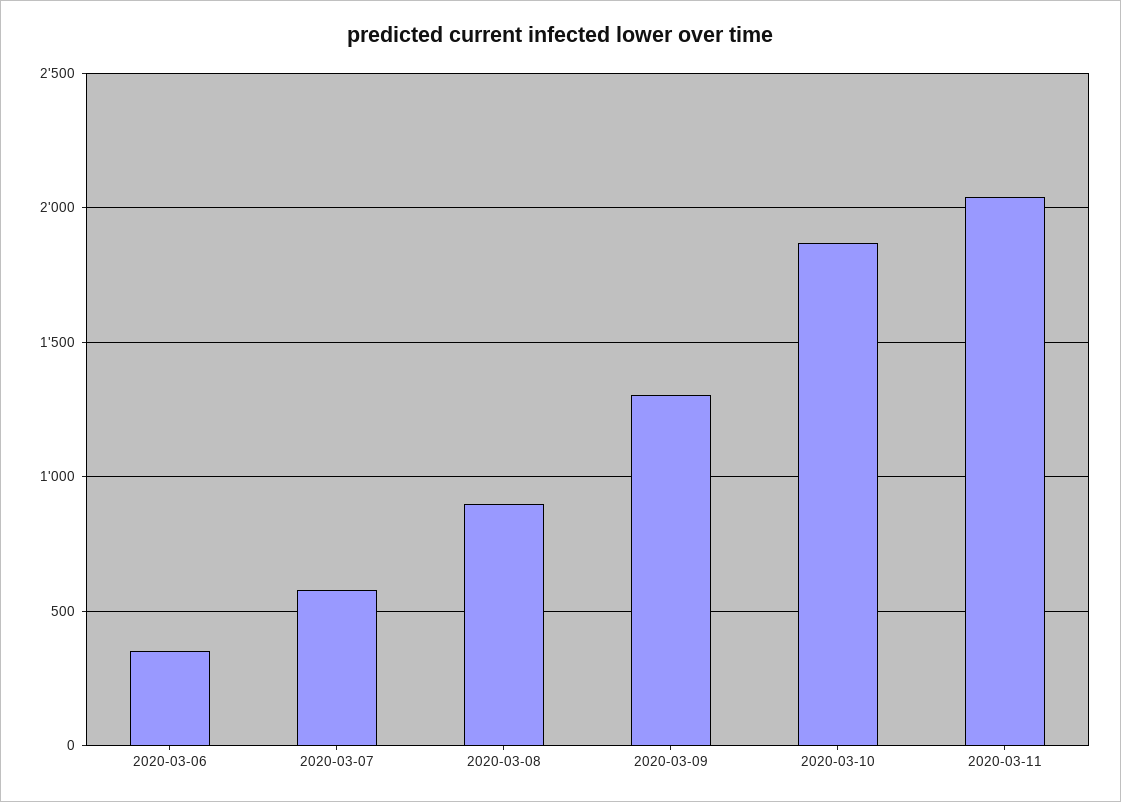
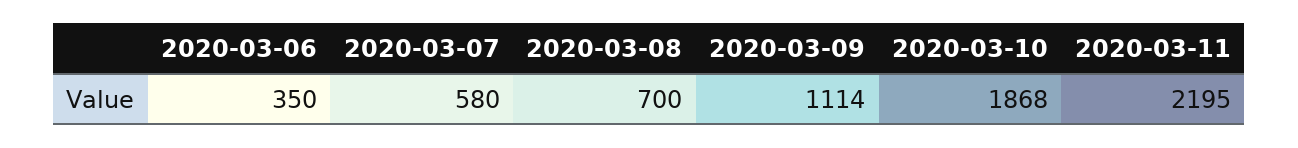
2020-03-08: 900 -> 700
2020-03-09: 1300 -> 1114
2020-03-11: 2050 -> 2195

